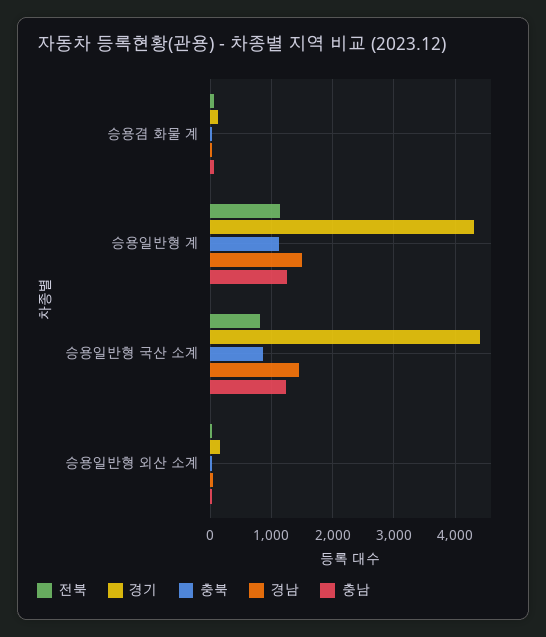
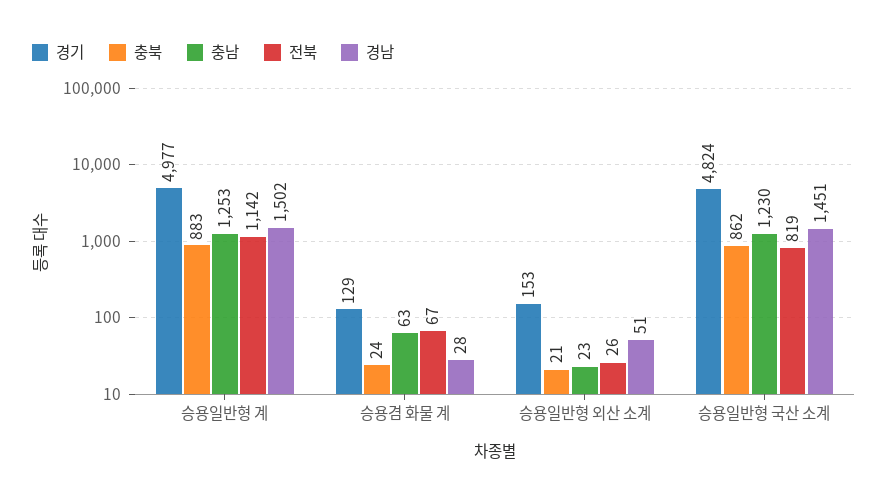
경기, 승용일반형 계: 4300 -> 4977
충북, 승용일반형 계: 1100 -> 883
경기, 승용일반형 국산 소계: 4400 -> 4824

